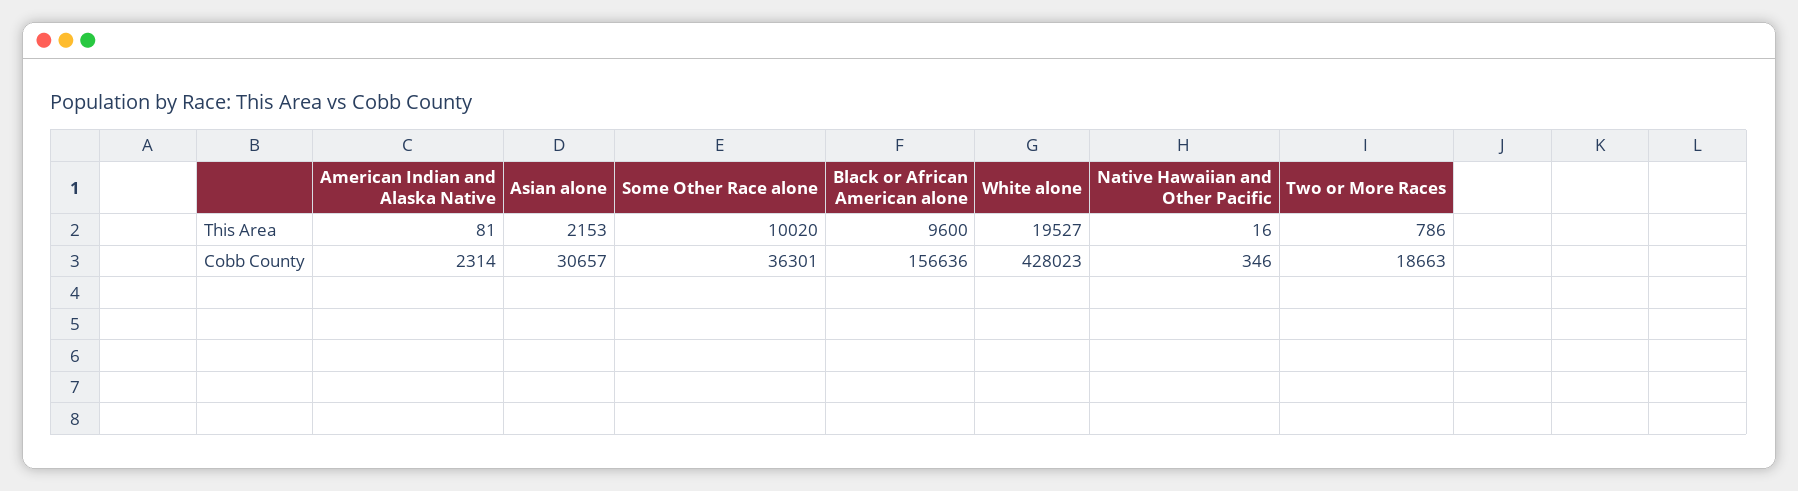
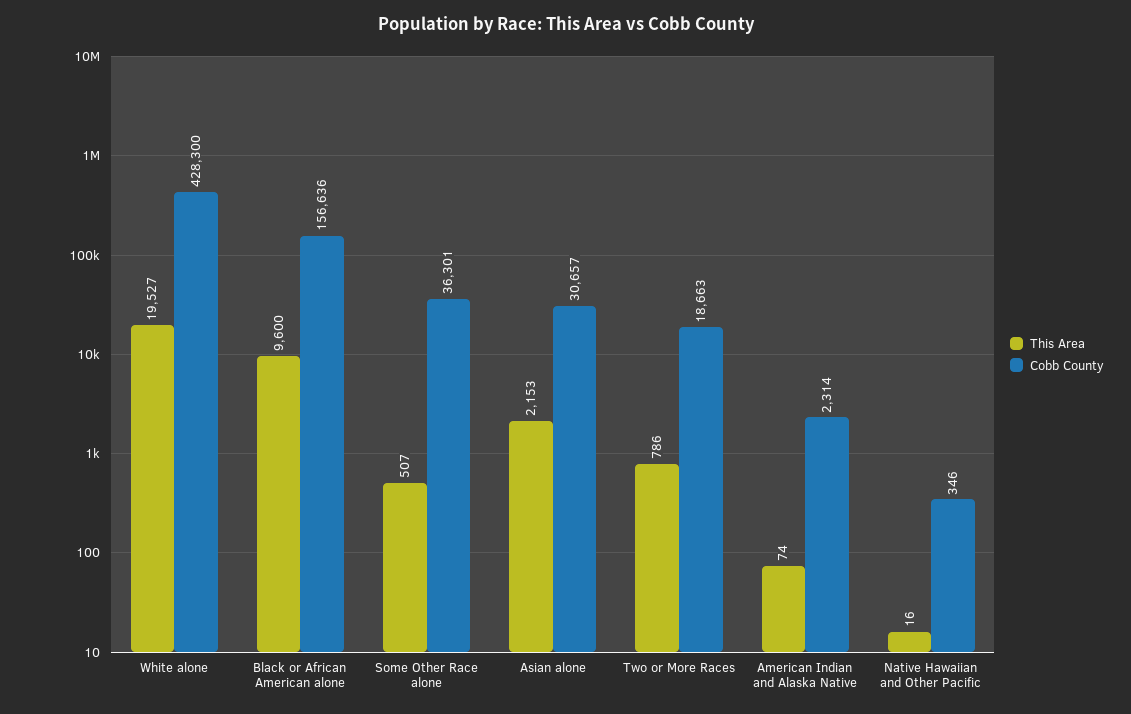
This Area, American Indian and Alaska Native: 81 -> 74
This Area, Some Other Race alone: 10020 -> 507
Cobb County, White alone: 428023 -> 428300

